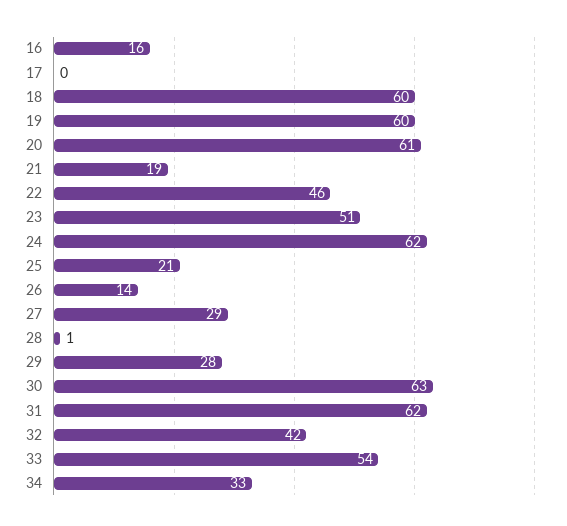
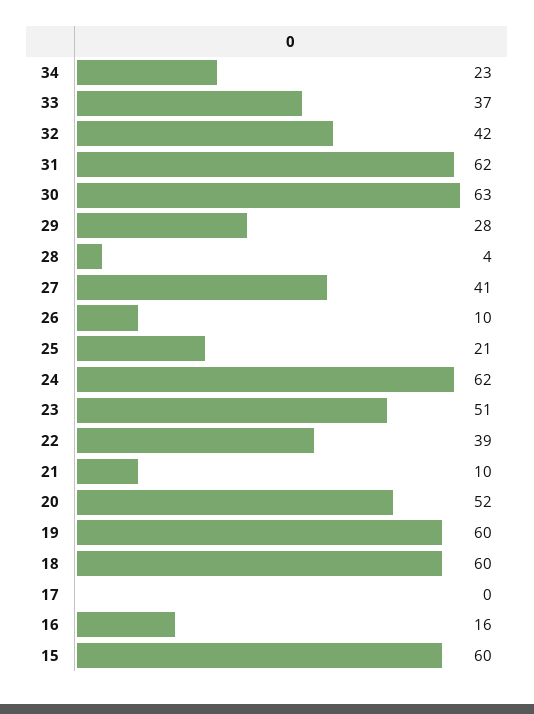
20: 61 -> 52
21: 19 -> 10
22: 46 -> 39
26: 14 -> 10
27: 29 -> 41
28: 1 -> 4
33: 54 -> 37
34: 33 -> 23
15: none -> 60

